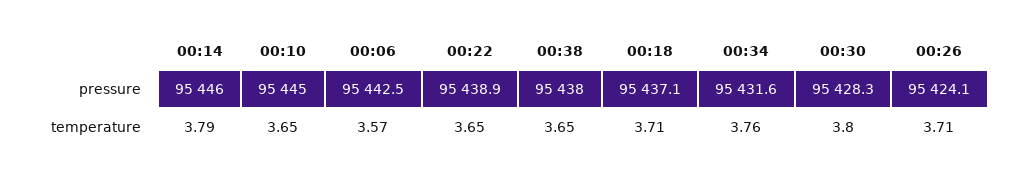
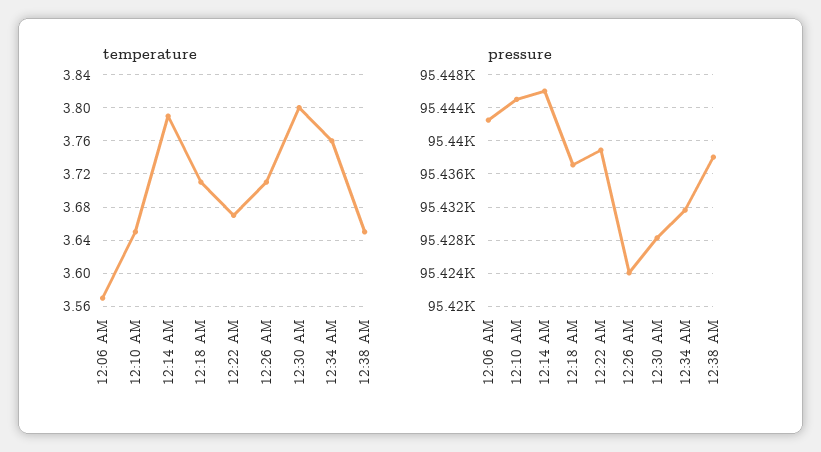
temperature, 00:22: 3.65 -> 3.67

